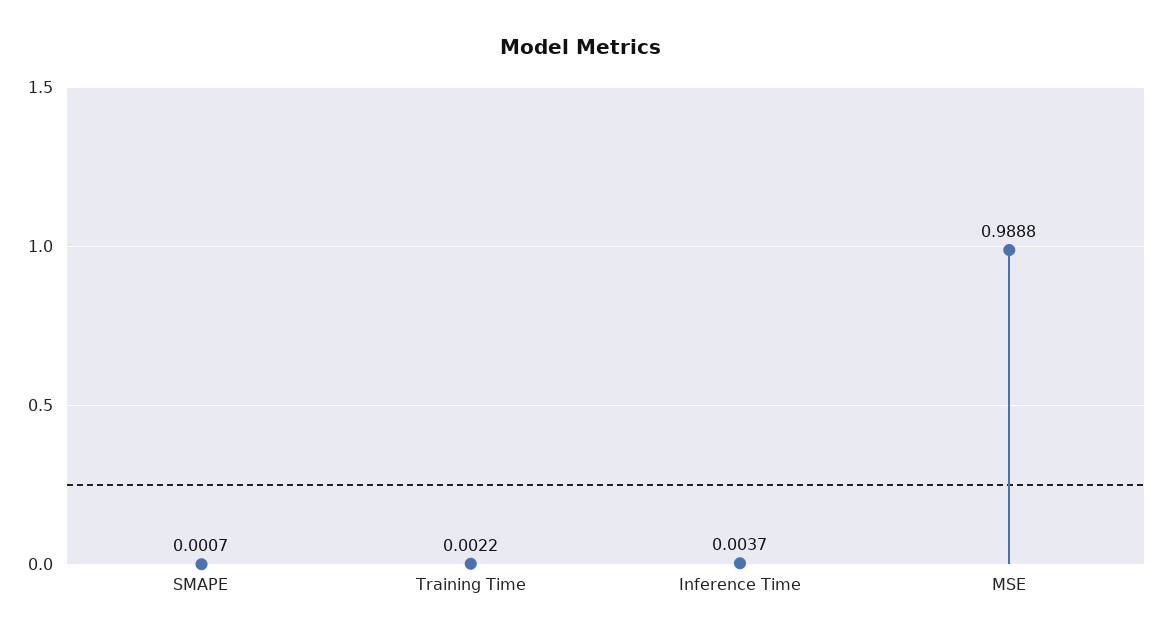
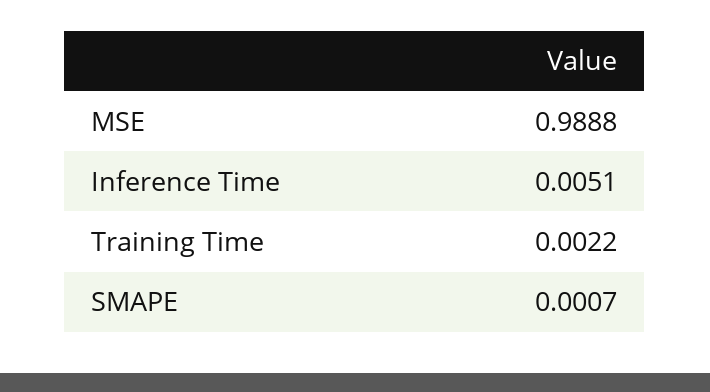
Inference Time: 0.0037 -> 0.0051

